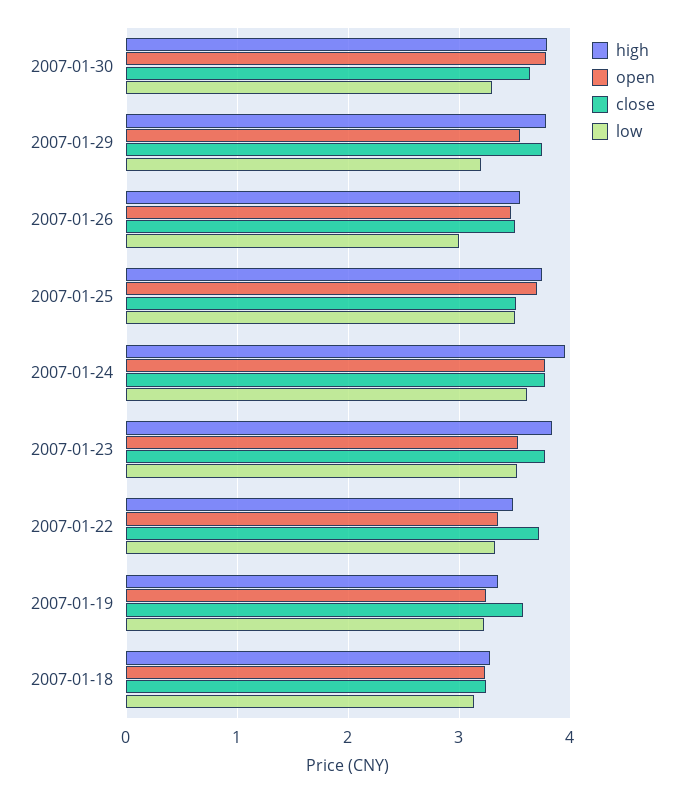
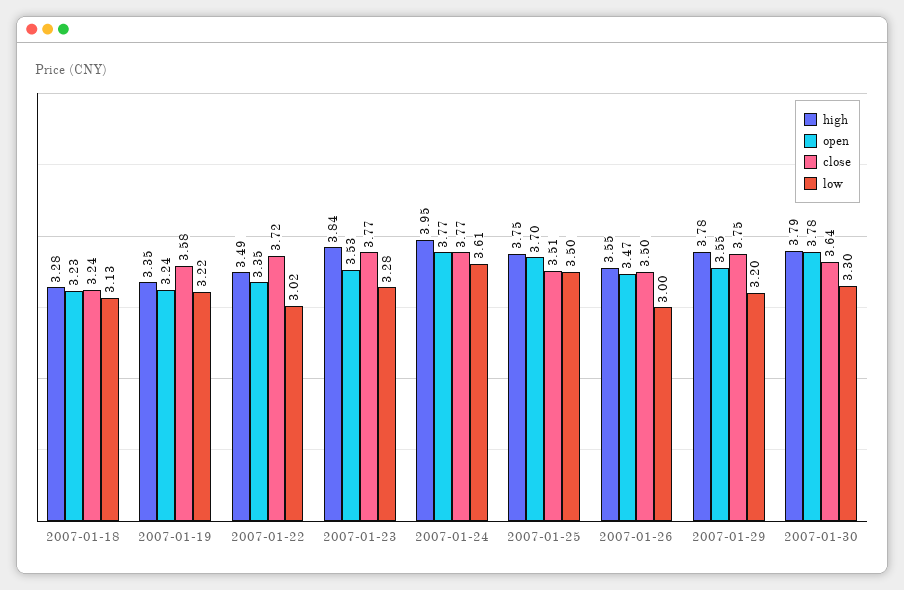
low, 2007-01-23: 3.5 -> 3.28
low, 2007-01-22: 3.3 -> 3.02

